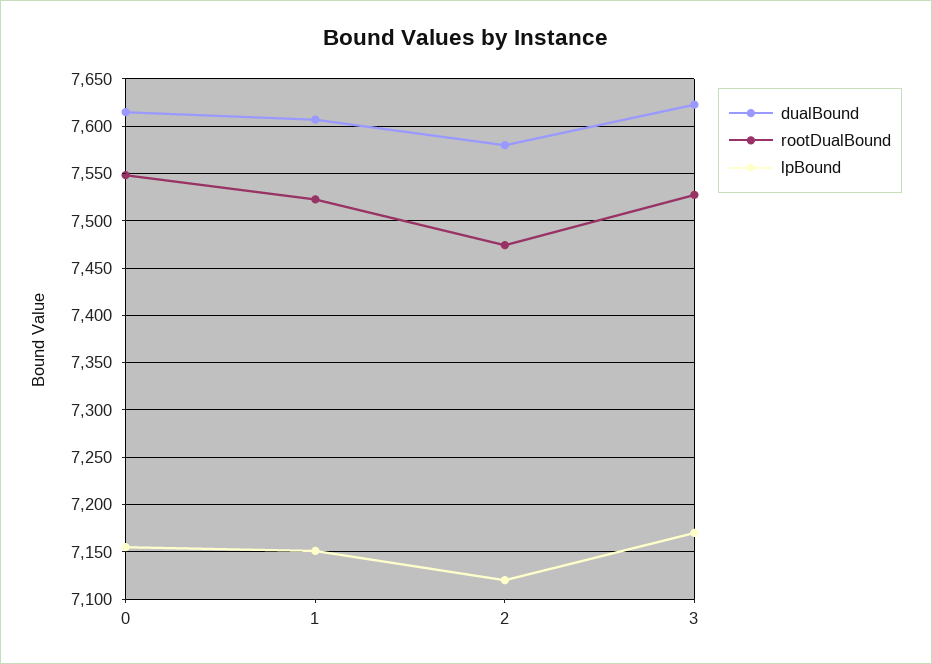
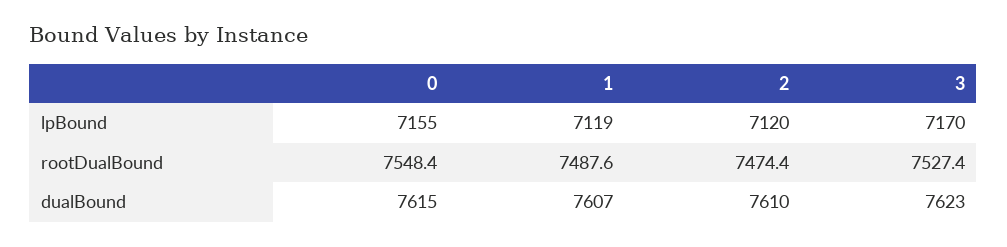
rootDualBound, 1: 7520 -> 7487.6
lpBound, 1: 7150 -> 7119
dualBound, 2: 7580 -> 7610

